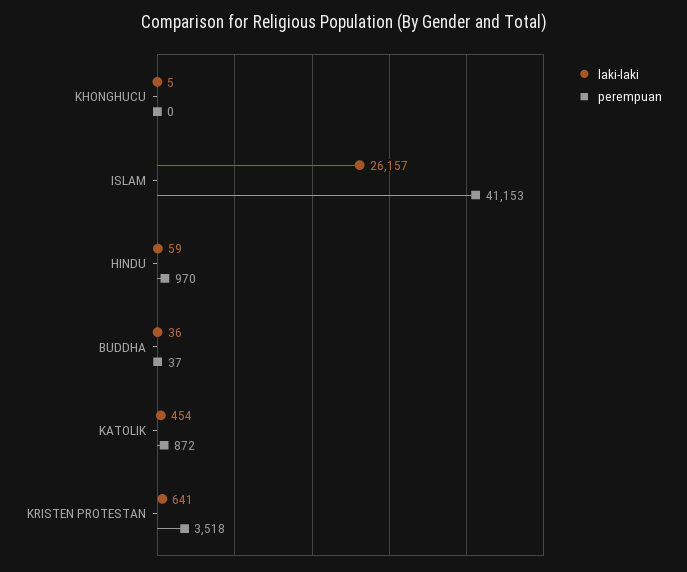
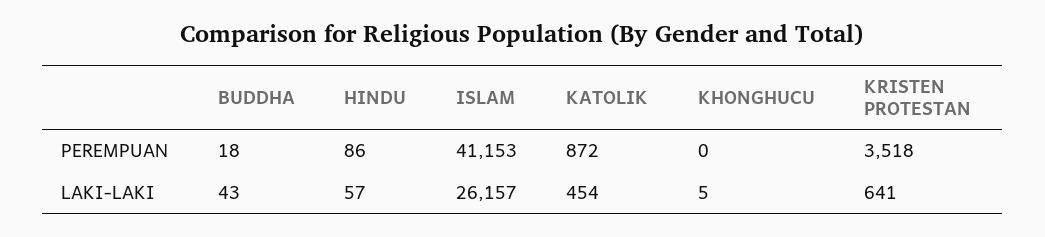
laki-laki, HINDU: 59 -> 57
perempuan, HINDU: 970 -> 86
laki-laki, BUDDHA: 36 -> 43
perempuan, BUDDHA: 37 -> 18

